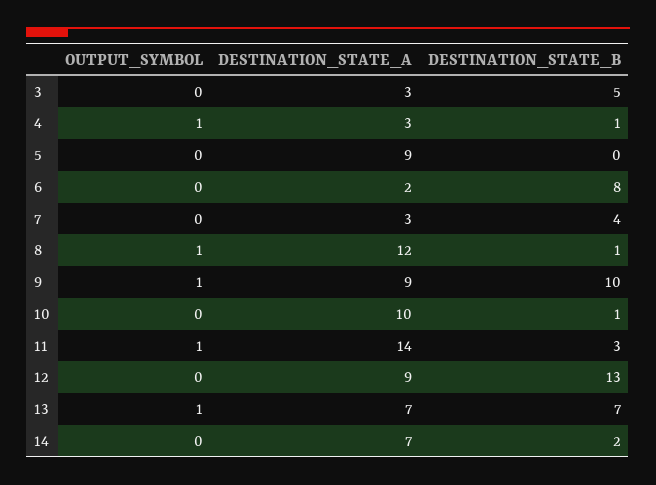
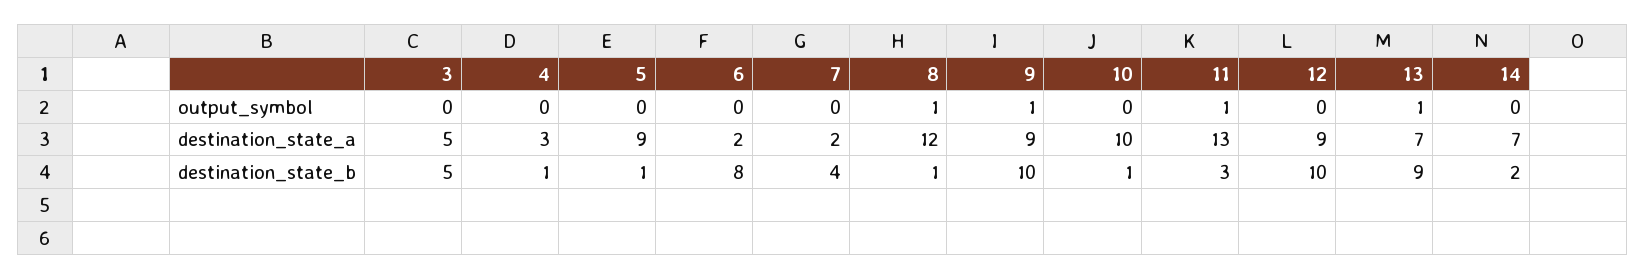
DESTINATION_STATE_A, 3: 3 -> 5
OUTPUT_SYMBOL, 4: 1 -> 0
DESTINATION_STATE_B, 5: 0 -> 1
DESTINATION_STATE_A, 7: 3 -> 2
DESTINATION_STATE_A, 11: 14 -> 13
DESTINATION_STATE_B, 12: 13 -> 10
DESTINATION_STATE_B, 13: 7 -> 9

